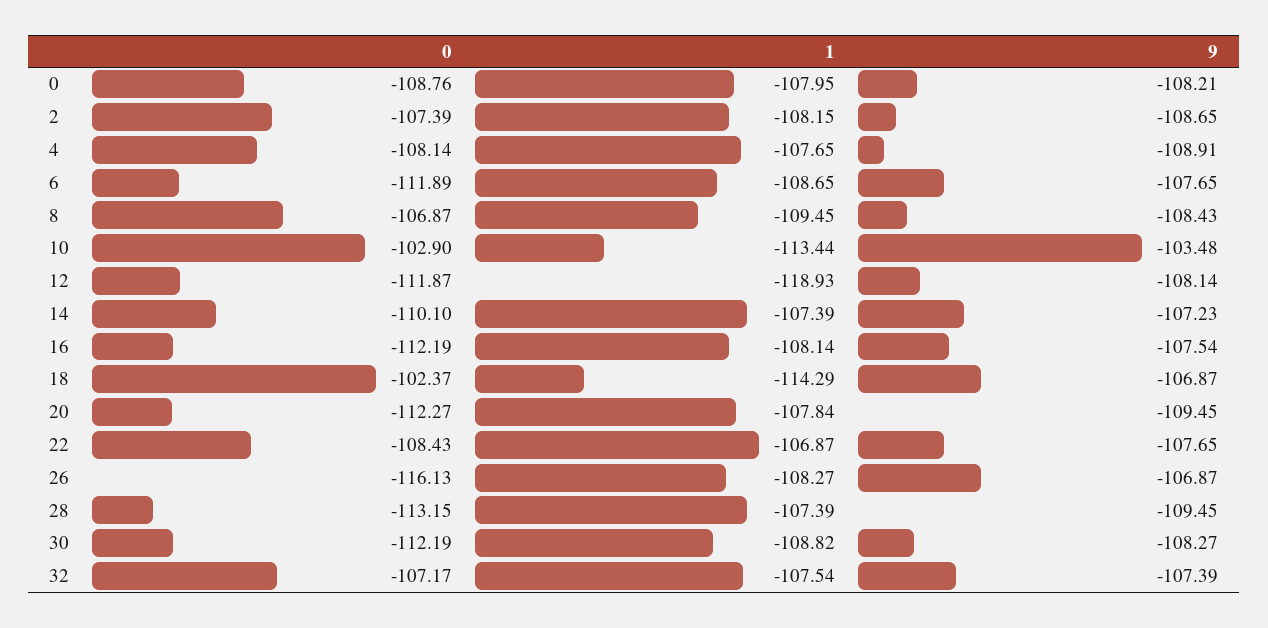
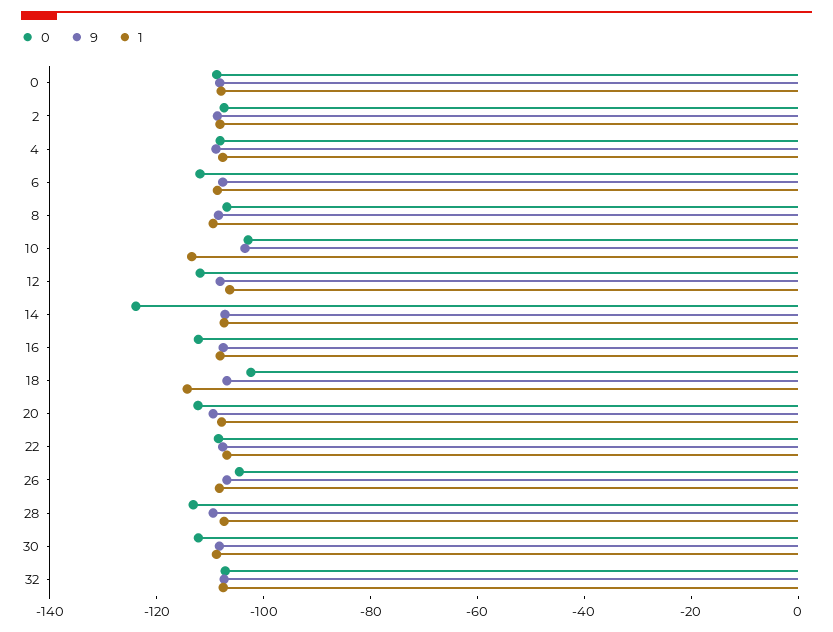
1, 12: -118.93 -> -105
0, 14: -110.1 -> -125
0, 26: -116.13 -> -105

